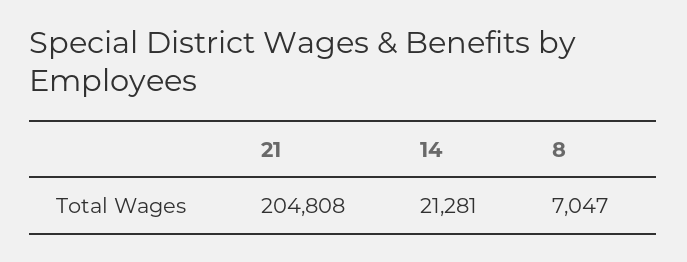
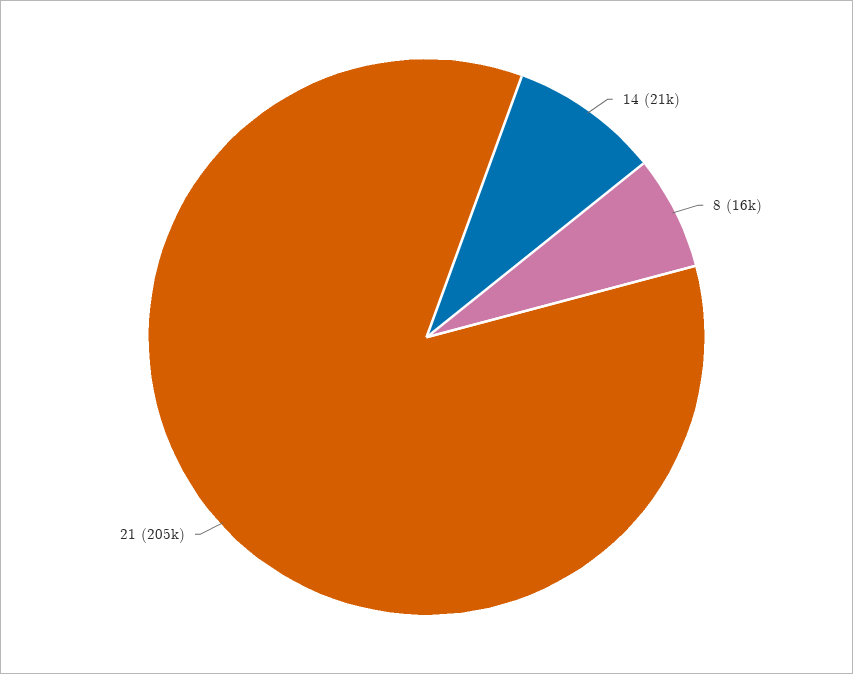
8: 7047 -> 16000

